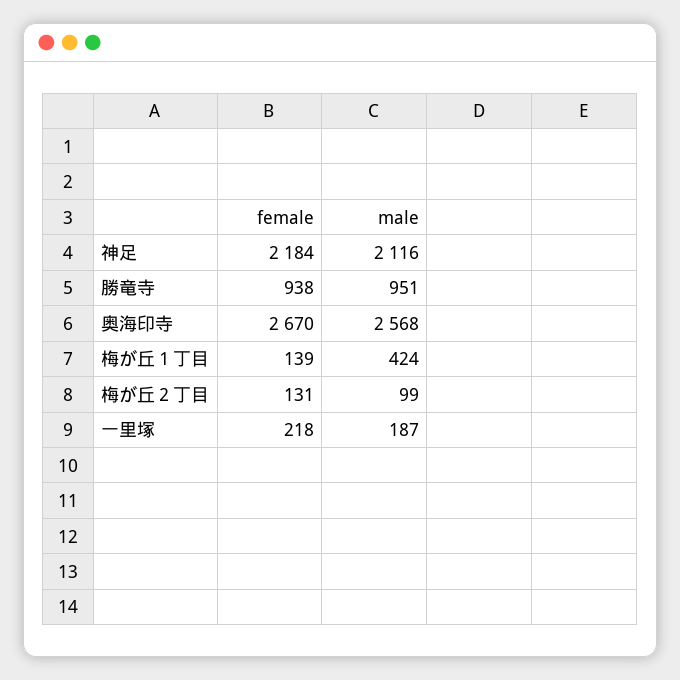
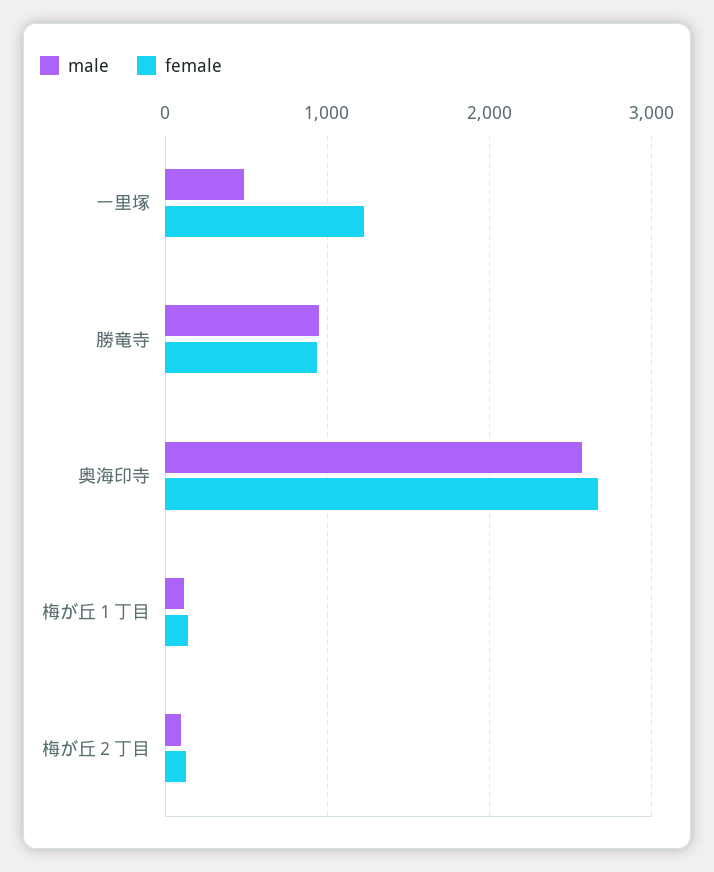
female, 神足: 2184 -> none
male, 神足: 2116 -> none
male, 梅が丘１丁目: 424 -> 100
female, 一里塚: 218 -> 1200
male, 一里塚: 187 -> 500

